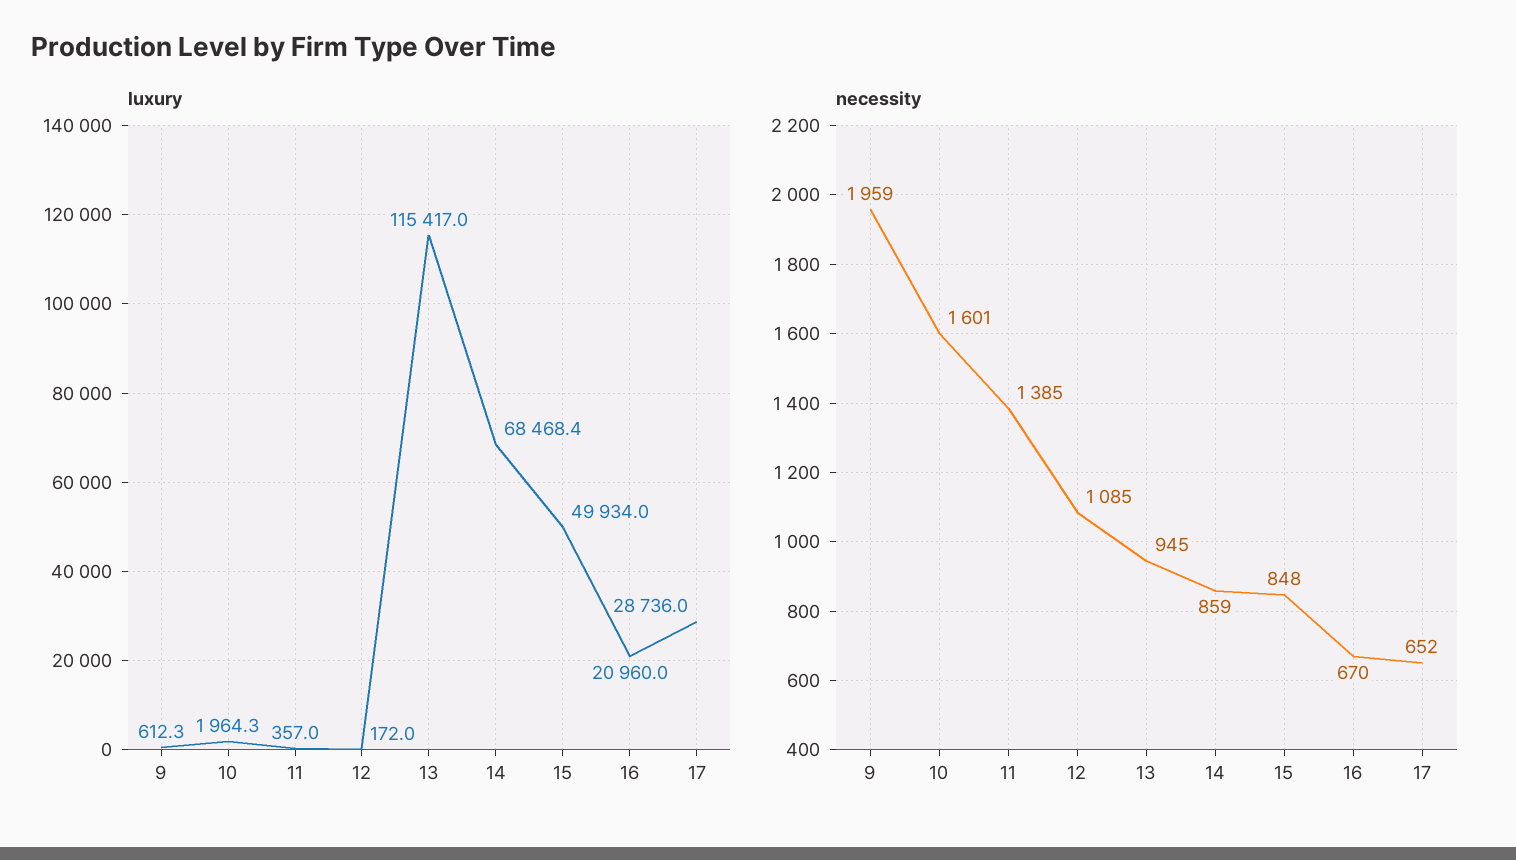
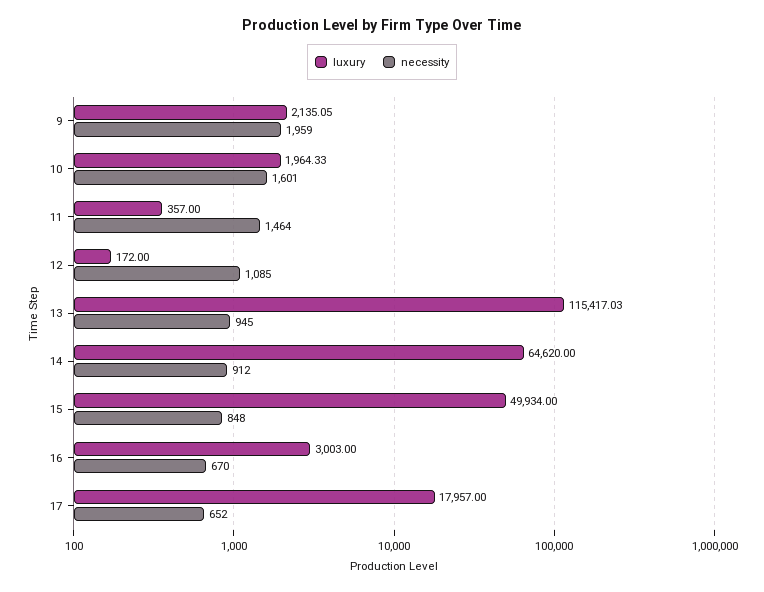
luxury, 9: 612.3 -> 2135.05
luxury, 14: 68468.4 -> 64620
luxury, 16: 20960 -> 3003
luxury, 17: 28736 -> 17957
necessity, 11: 1385 -> 1464
necessity, 14: 859 -> 912

